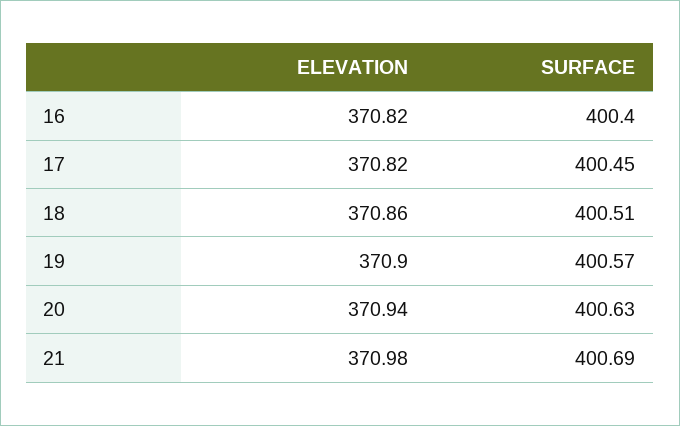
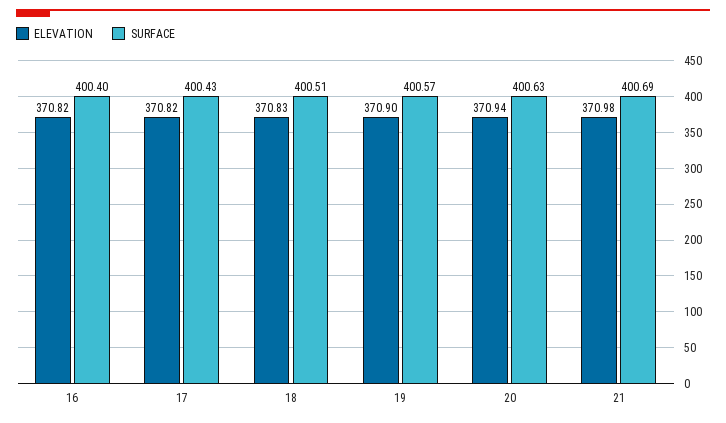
SURFACE, 17: 400.45 -> 400.43
ELEVATION, 18: 370.86 -> 370.83

